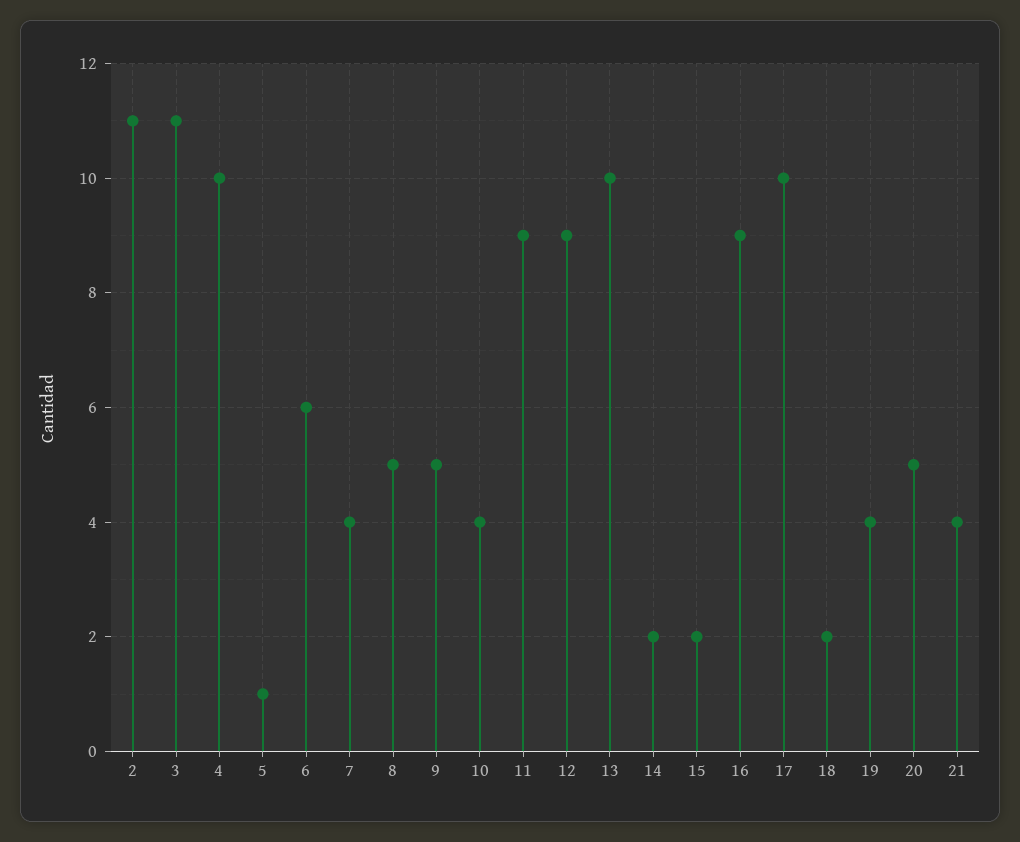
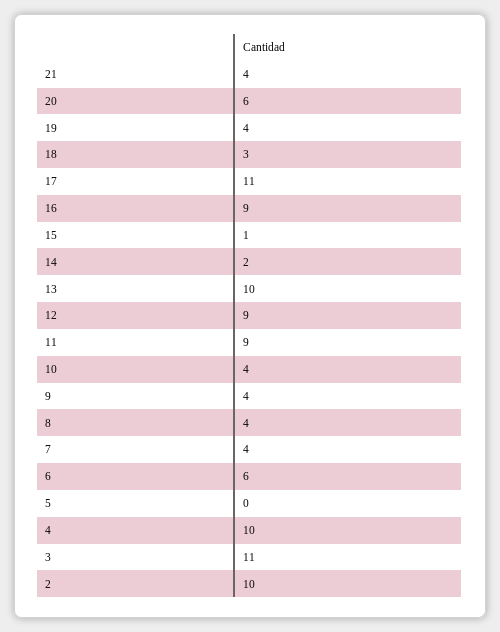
2: 11 -> 10
5: 1 -> 0
8: 5 -> 4
9: 5 -> 4
15: 2 -> 1
17: 10 -> 11
18: 2 -> 3
20: 5 -> 6

